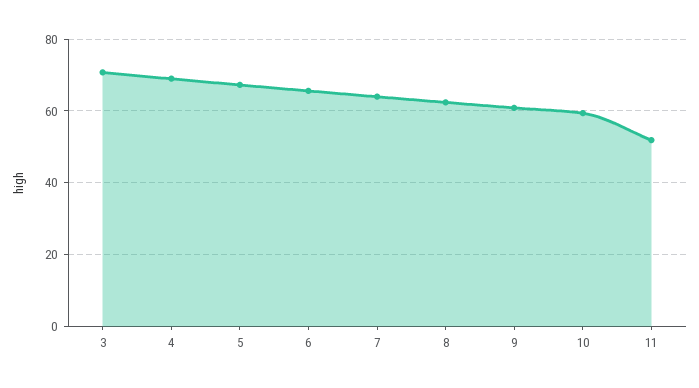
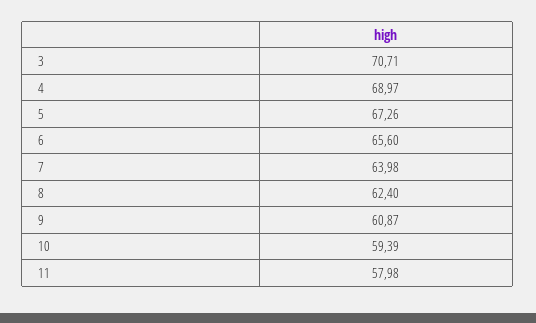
11: 52 -> 57.98

